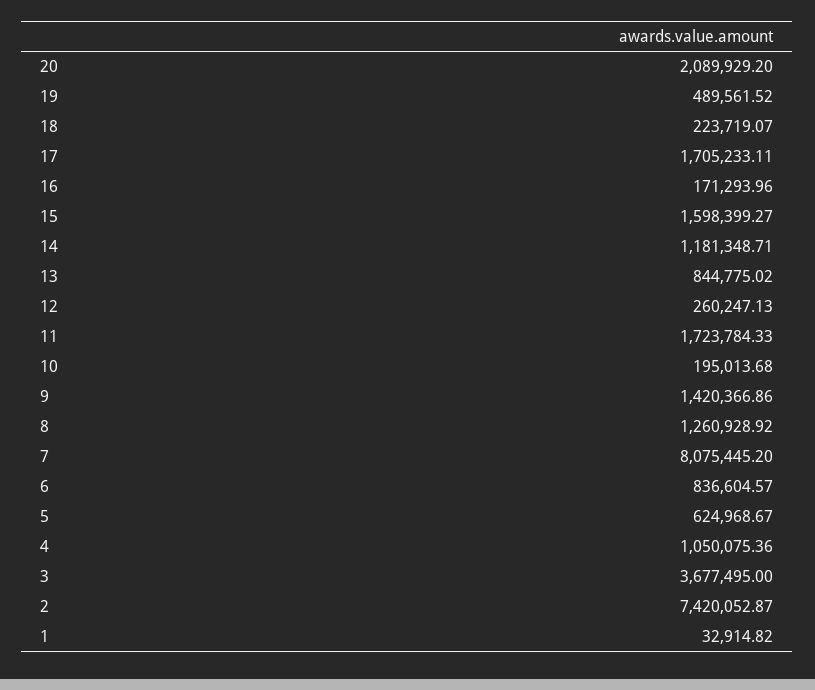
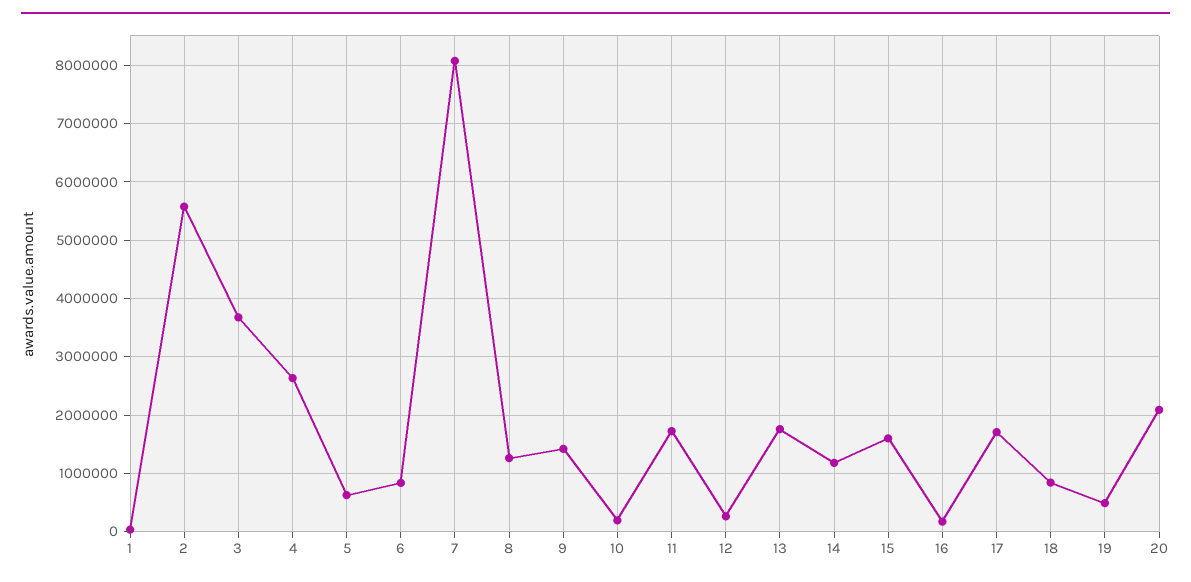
18: 223719.07 -> 800000
13: 844775.02 -> 1800000
4: 1050075.36 -> 2600000
2: 7420052.87 -> 5600000

